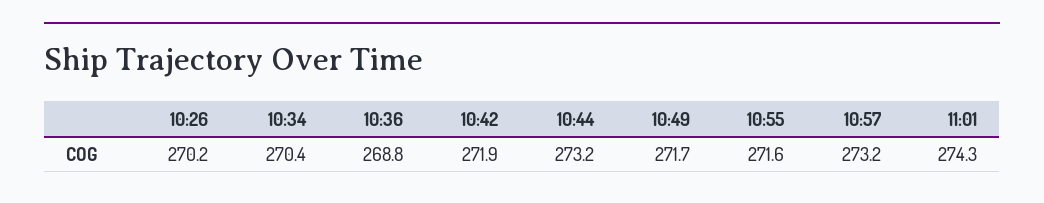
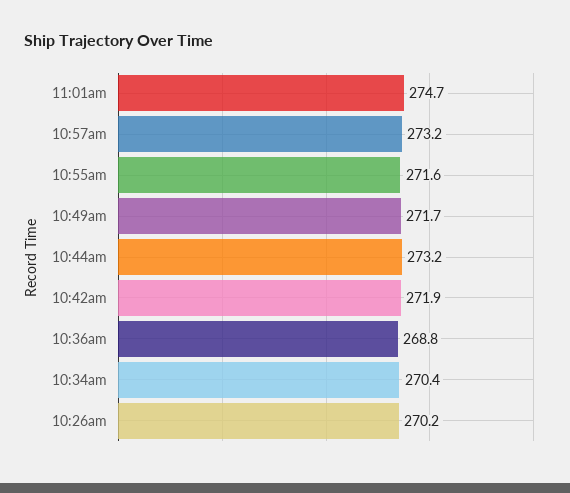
11:01: 274.3 -> 274.7

